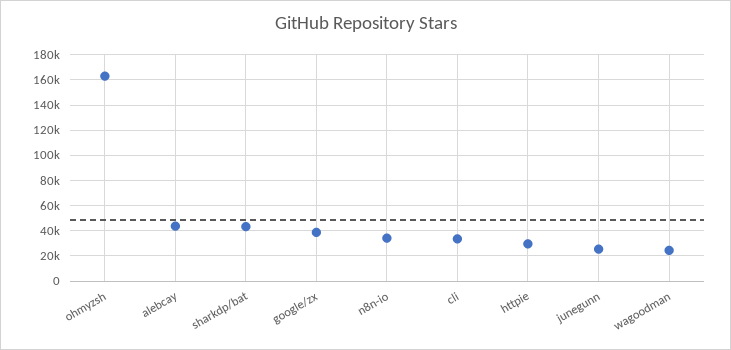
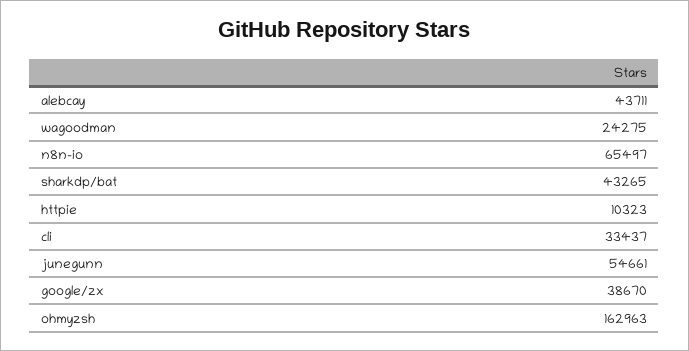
n8n-io: 35000 -> 65497
httpie: 30000 -> 10323
junegunn: 25000 -> 54661

